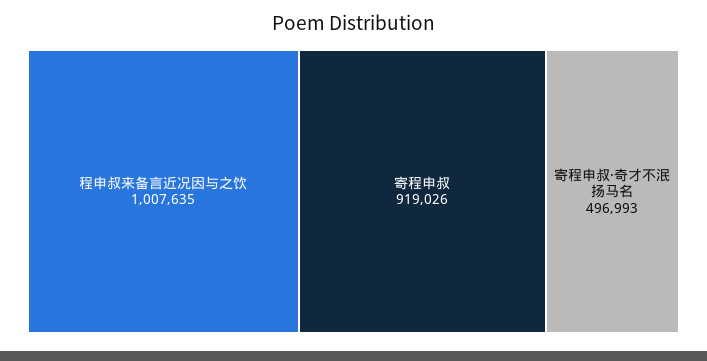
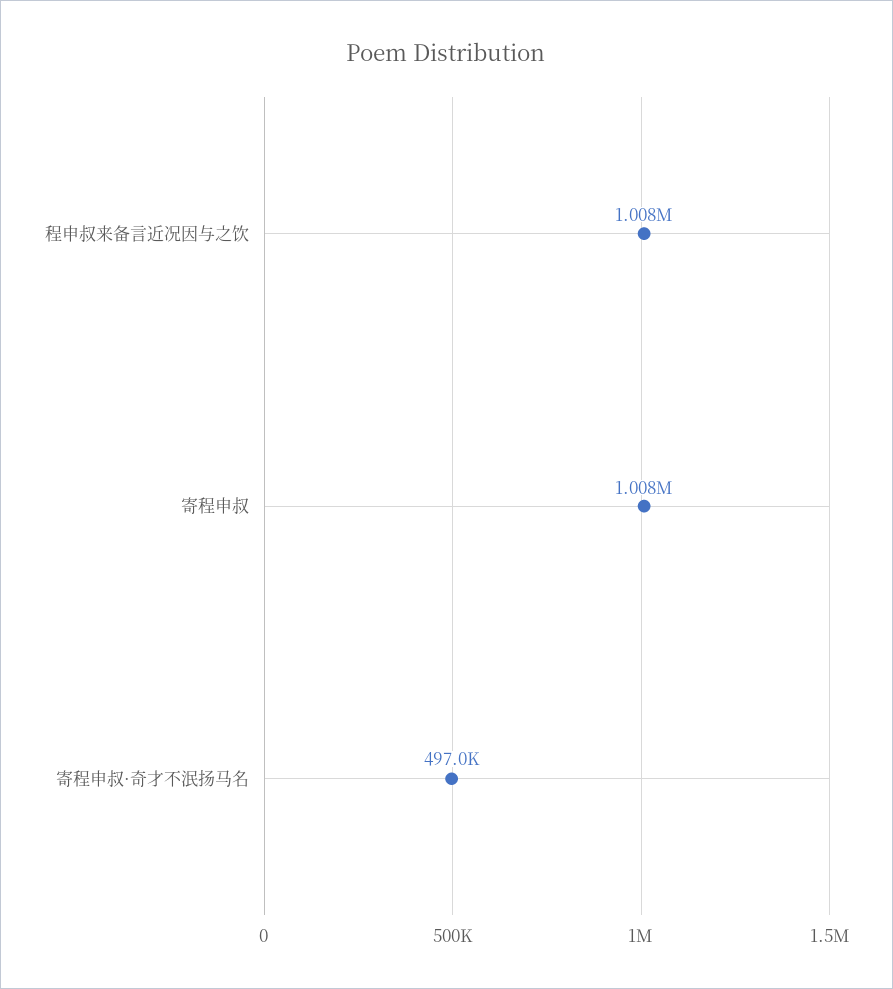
寄程申叔: 919026 -> 1008000

